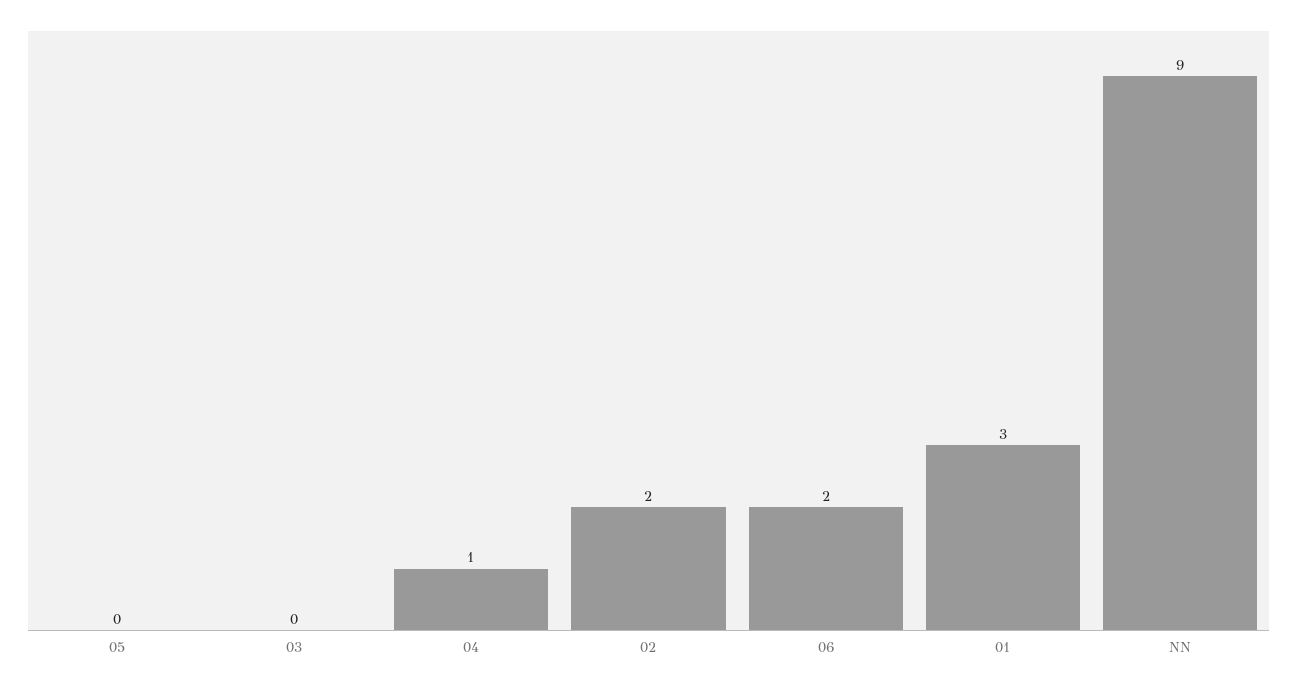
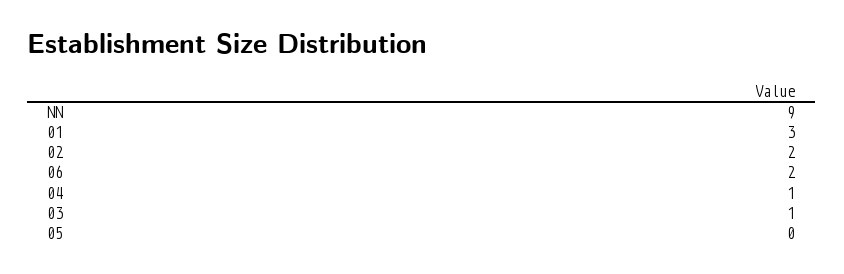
03: 0 -> 1

